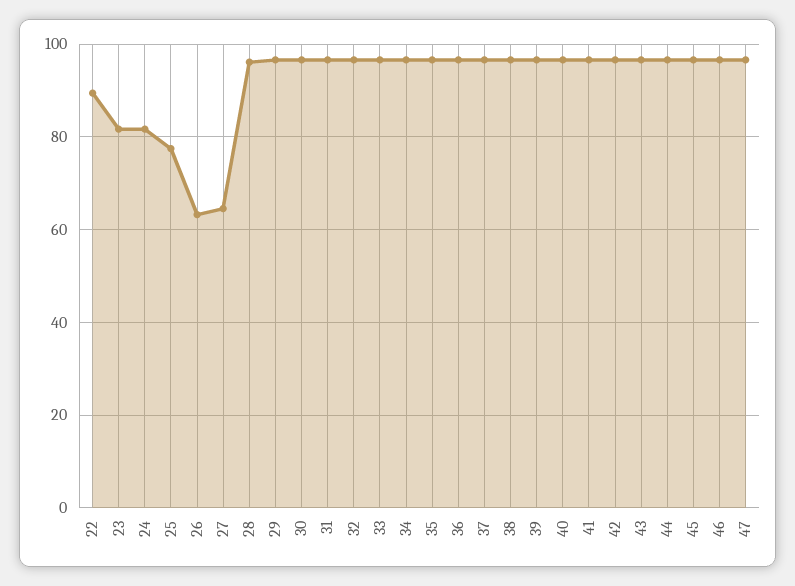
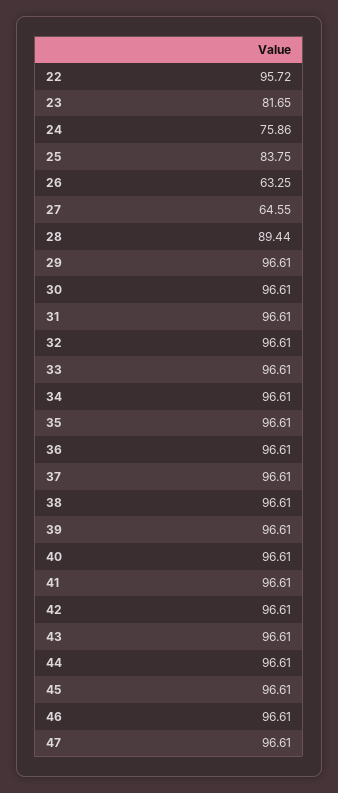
22: 90 -> 95.72
24: 82 -> 75.86
25: 78 -> 83.75
28: 96 -> 89.44

